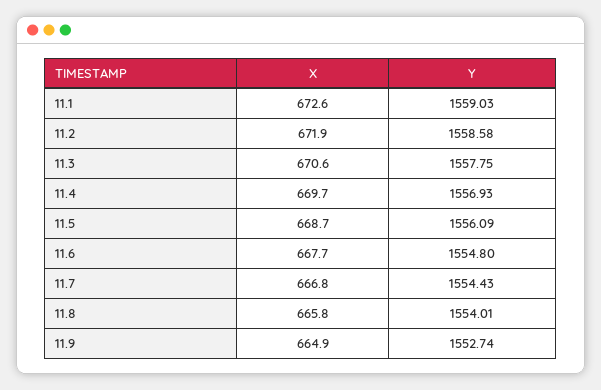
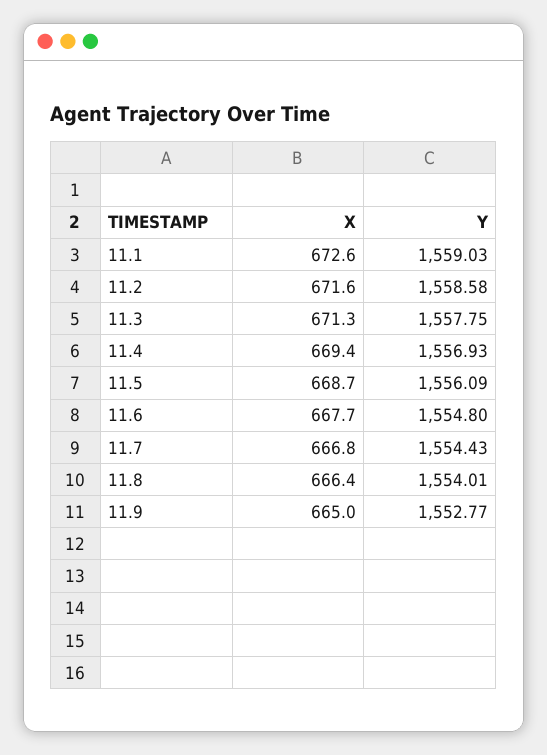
X, 11.2: 671.9 -> 671.6
X, 11.3: 670.6 -> 671.3
X, 11.4: 669.7 -> 669.4
X, 11.8: 665.8 -> 666.4
X, 11.9: 664.9 -> 665
Y, 11.9: 1552.74 -> 1552.77

